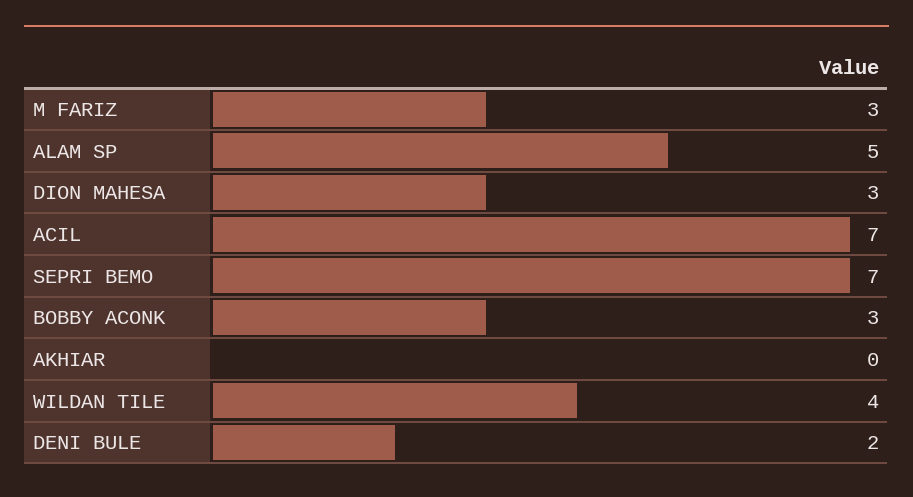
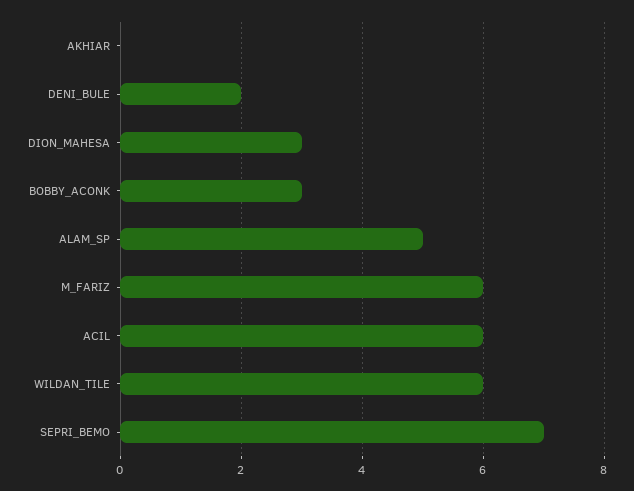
M FARIZ: 3 -> 6
ACIL: 7 -> 6
WILDAN TILE: 4 -> 6

